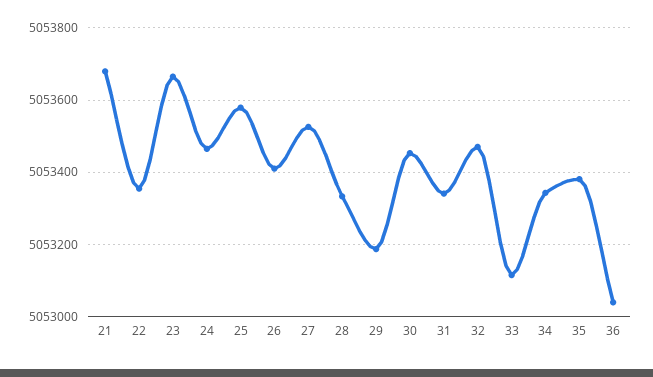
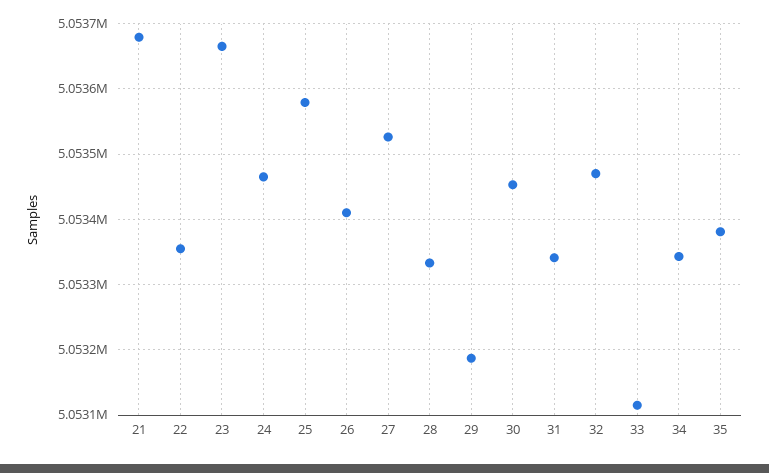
36: 5053040 -> none

